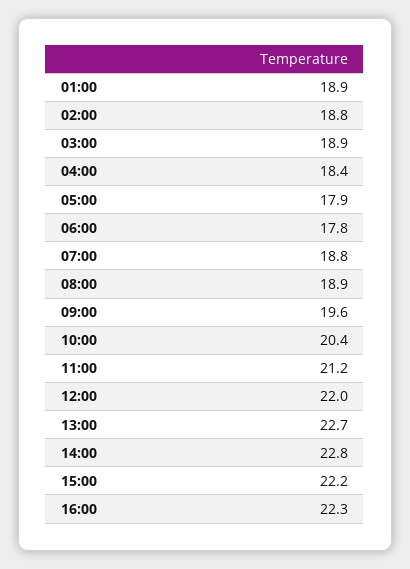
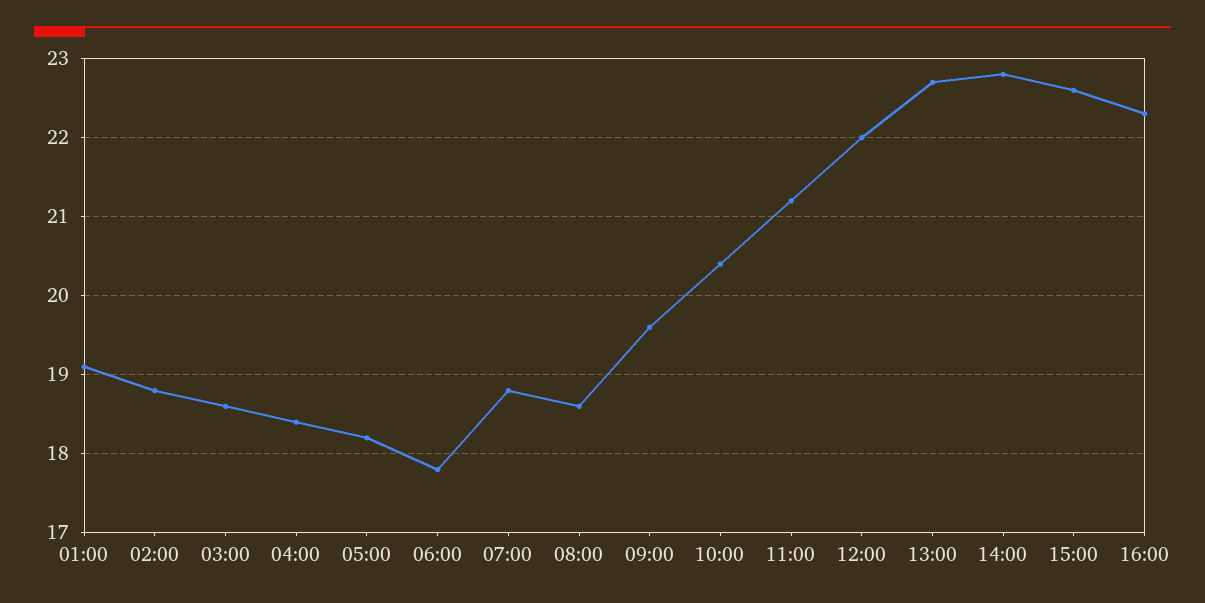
01:00: 18.9 -> 19.1
03:00: 18.9 -> 18.6
05:00: 17.9 -> 18.2
08:00: 18.9 -> 18.6
15:00: 22.2 -> 22.6

